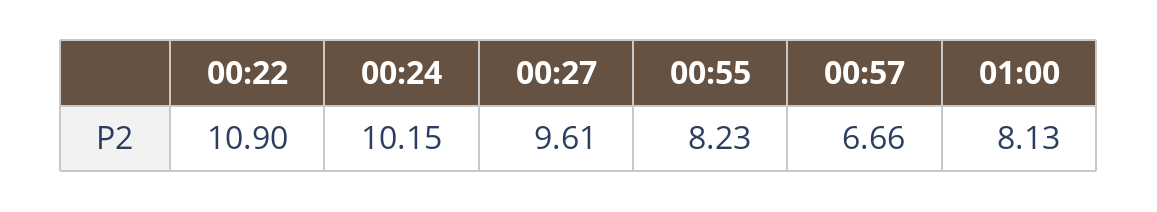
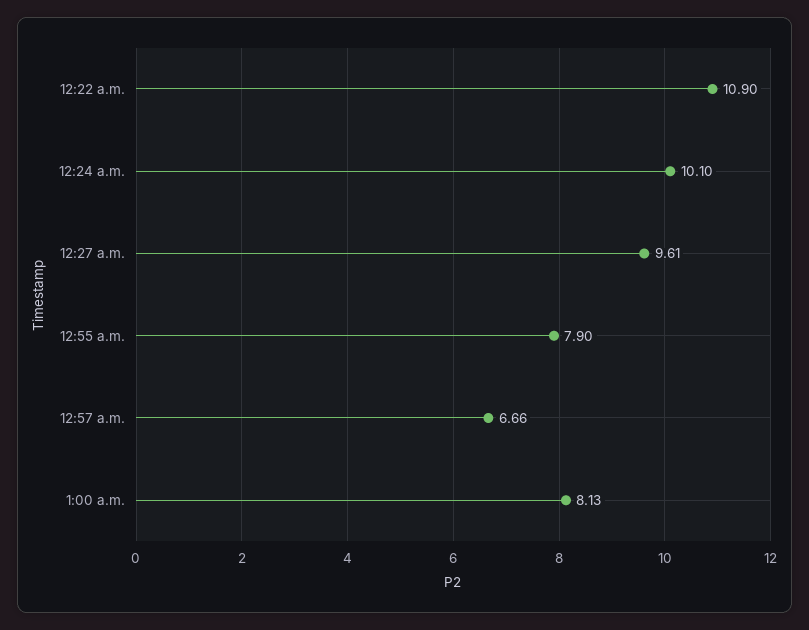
00:24: 10.15 -> 10.1
00:55: 8.23 -> 7.9

